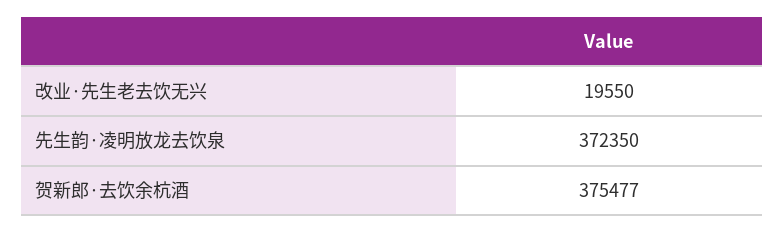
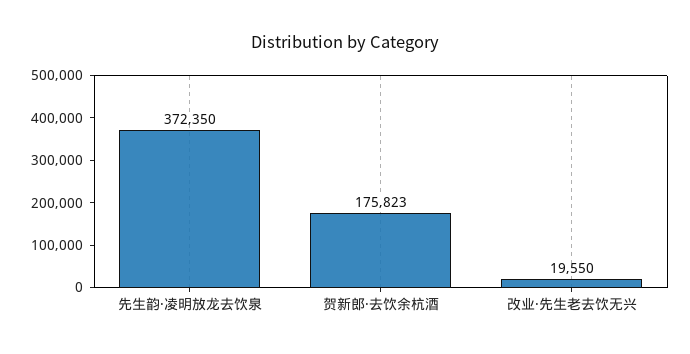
贺新郎·去饮余杭酒: 375477 -> 175823

